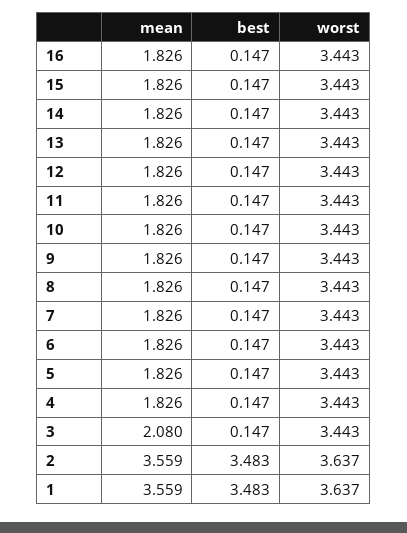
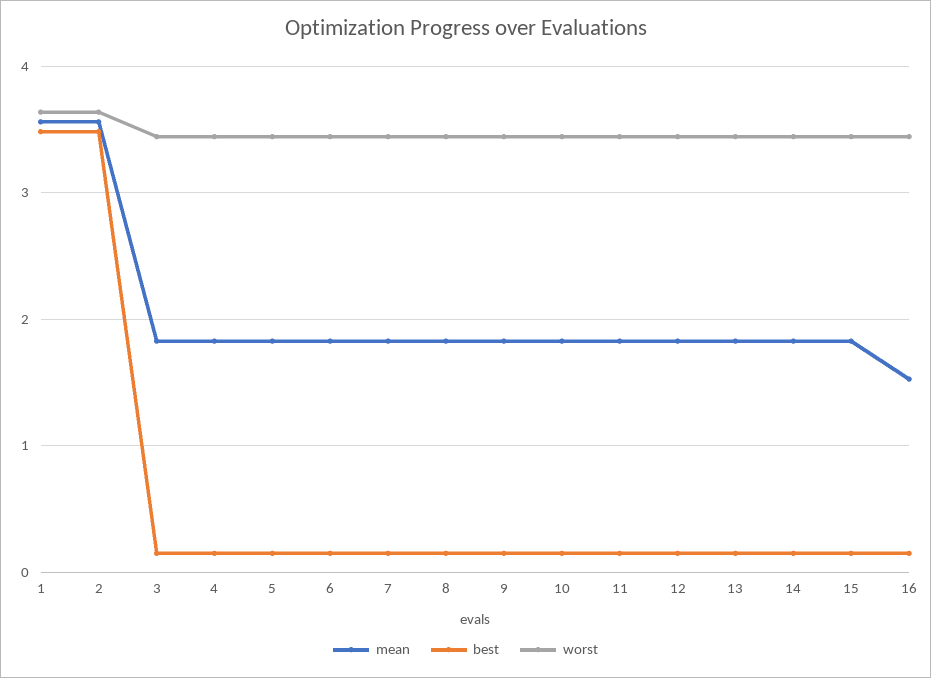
mean, 16: 1.826 -> 1.5
mean, 3: 2.08 -> 1.8

